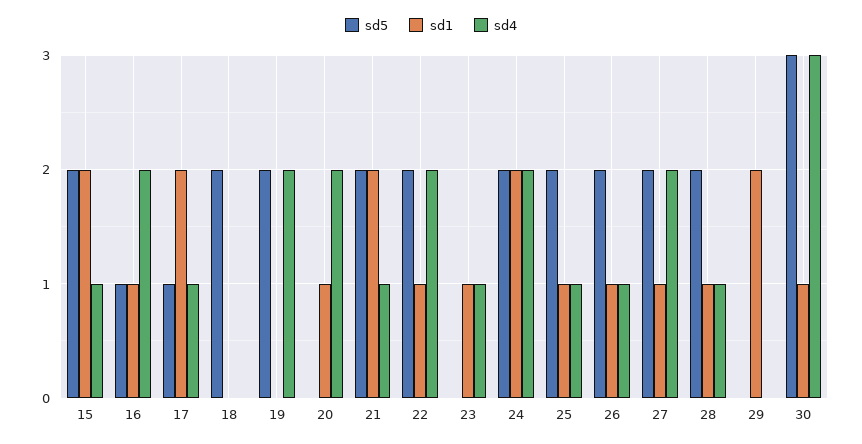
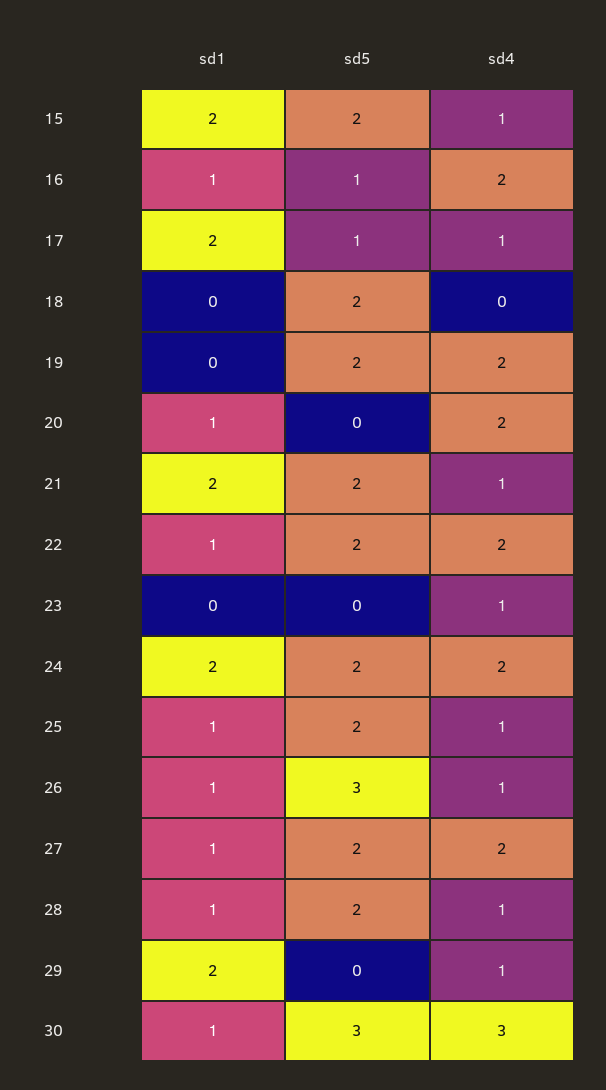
sd1, 23: 1 -> 0
sd5, 26: 2 -> 3
sd4, 29: 0 -> 1

